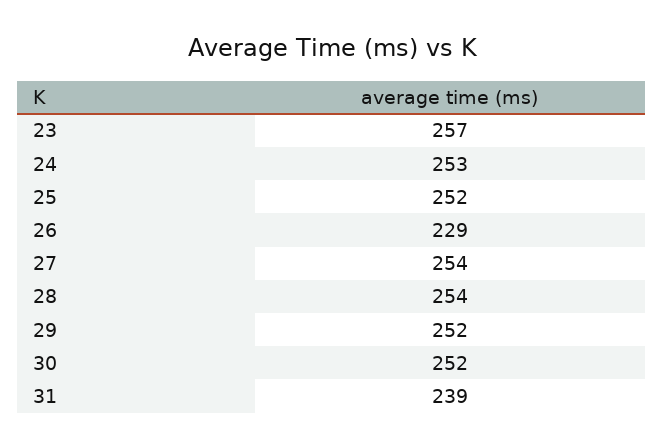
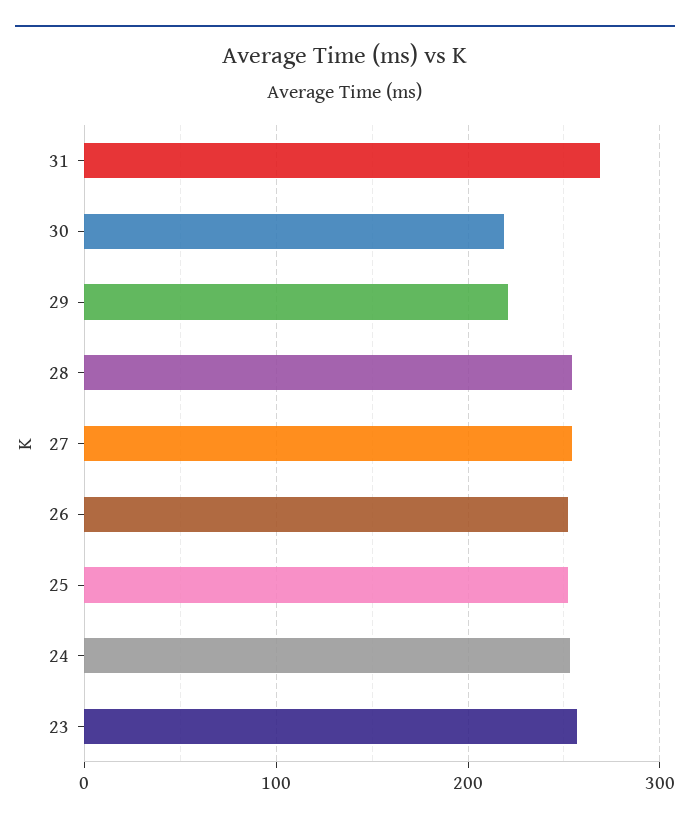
26: 229 -> 250
29: 252 -> 220
30: 252 -> 220
31: 239 -> 270

